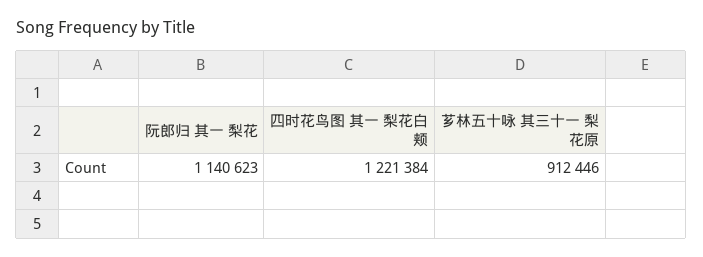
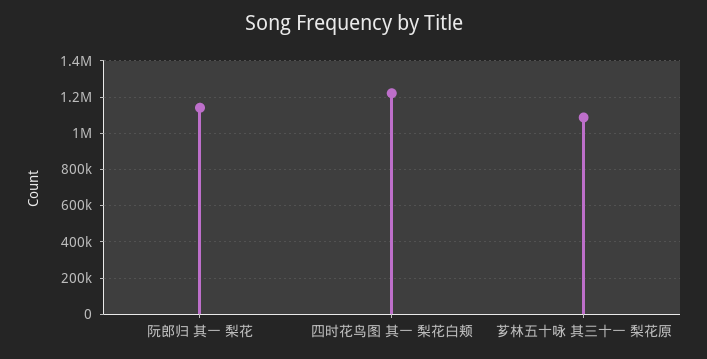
芗林五十咏 其三十一 梨花原: 912446 -> 1100000

